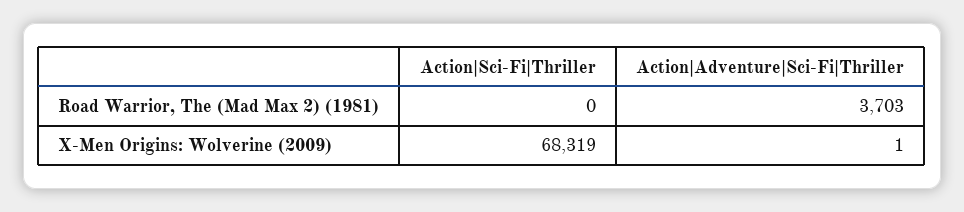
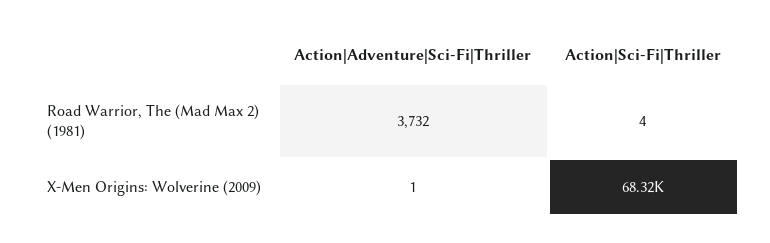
Action|Sci-Fi|Thriller, Road Warrior, The (Mad Max 2) (1981): 0 -> 4
Action|Adventure|Sci-Fi|Thriller, Road Warrior, The (Mad Max 2) (1981): 3703 -> 3732

